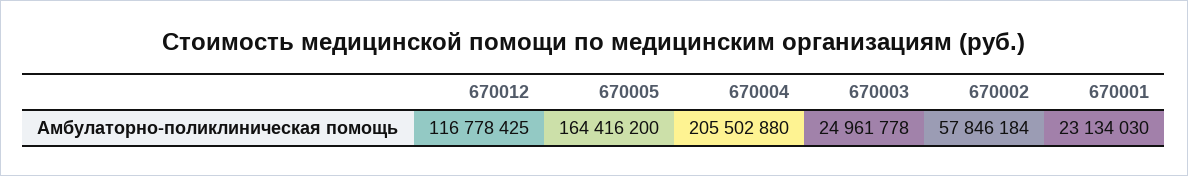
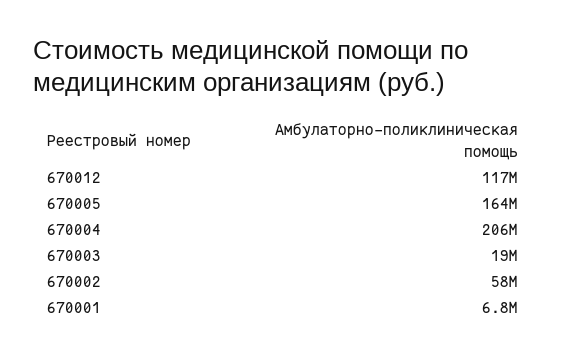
670003: 24961778 -> 19000000
670001: 23134030 -> 6800000

